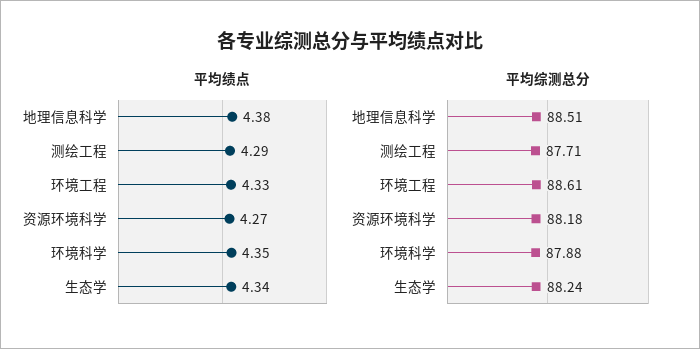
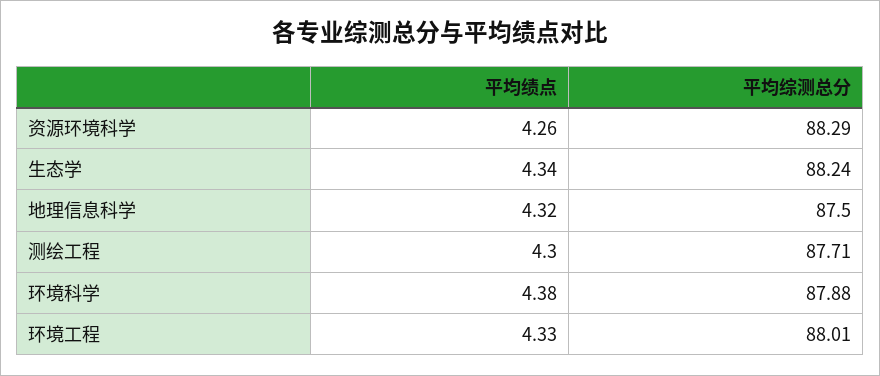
平均绩点, 地理信息科学: 4.38 -> 4.32
平均绩点, 测绘工程: 4.29 -> 4.3
平均绩点, 资源环境科学: 4.27 -> 4.26
平均绩点, 环境科学: 4.35 -> 4.38
平均综测总分, 地理信息科学: 88.51 -> 87.5
平均综测总分, 环境工程: 88.61 -> 88.01
平均综测总分, 资源环境科学: 88.18 -> 88.29

